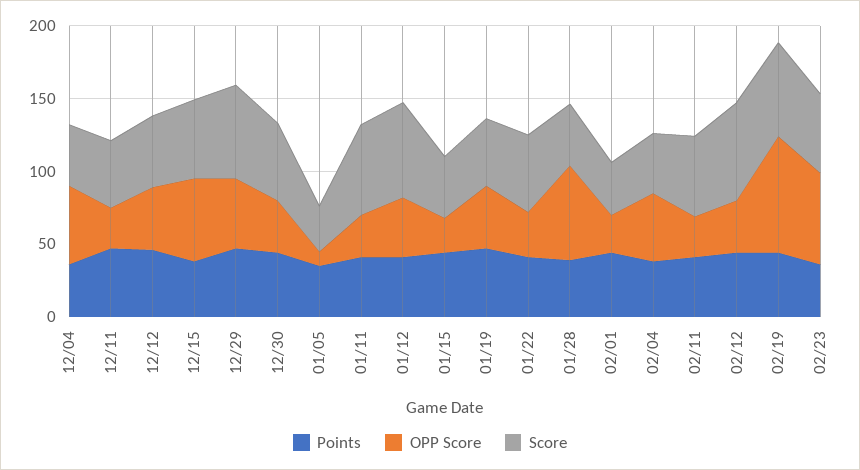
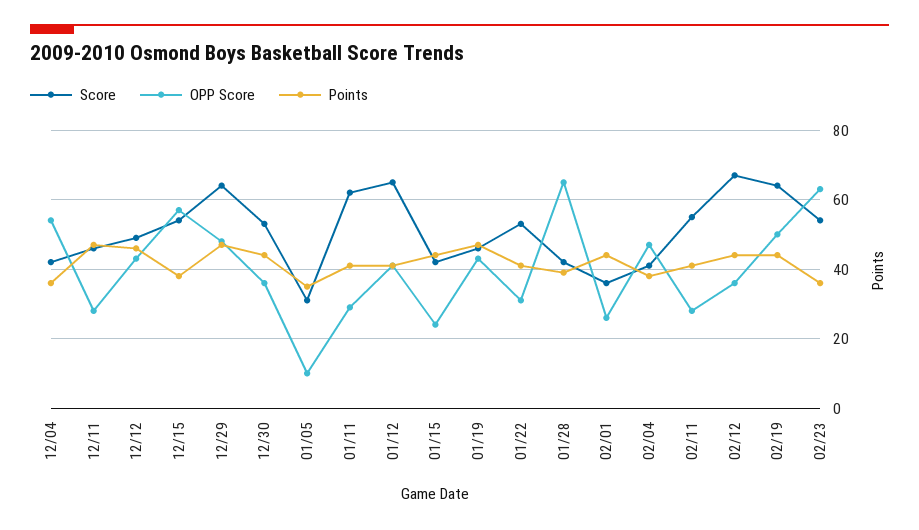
OPP Score, 02/19: 80 -> 50

